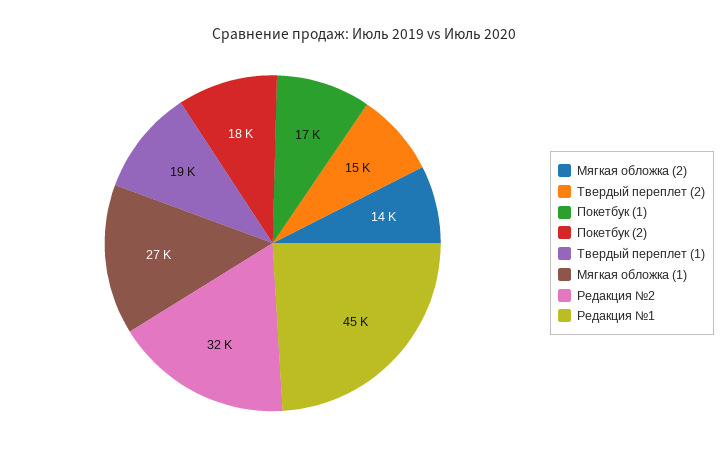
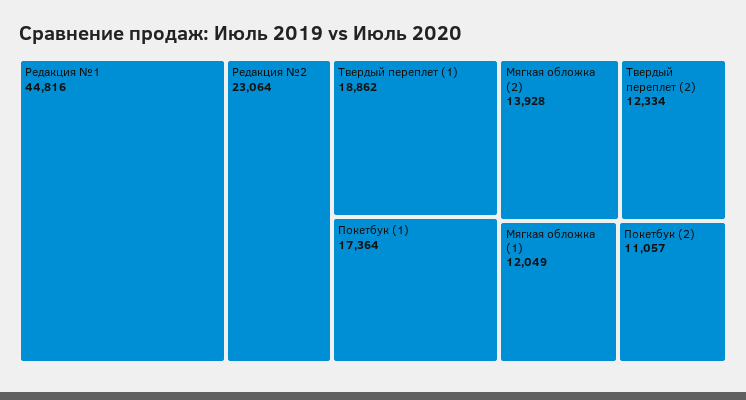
Твердый переплет (2): 15000 -> 12334
Покетбук (2): 18000 -> 11057
Мягкая обложка (1): 27000 -> 12049
Редакция №2: 32000 -> 23064

